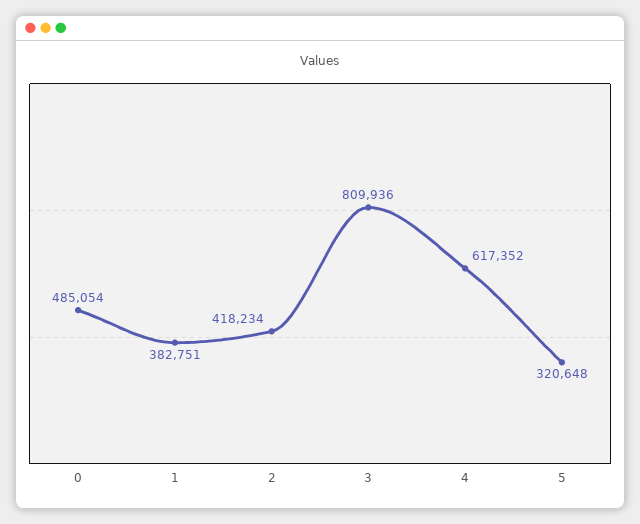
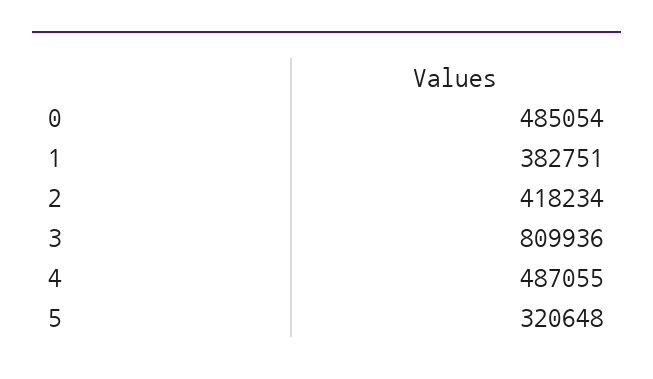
4: 617352 -> 487055

